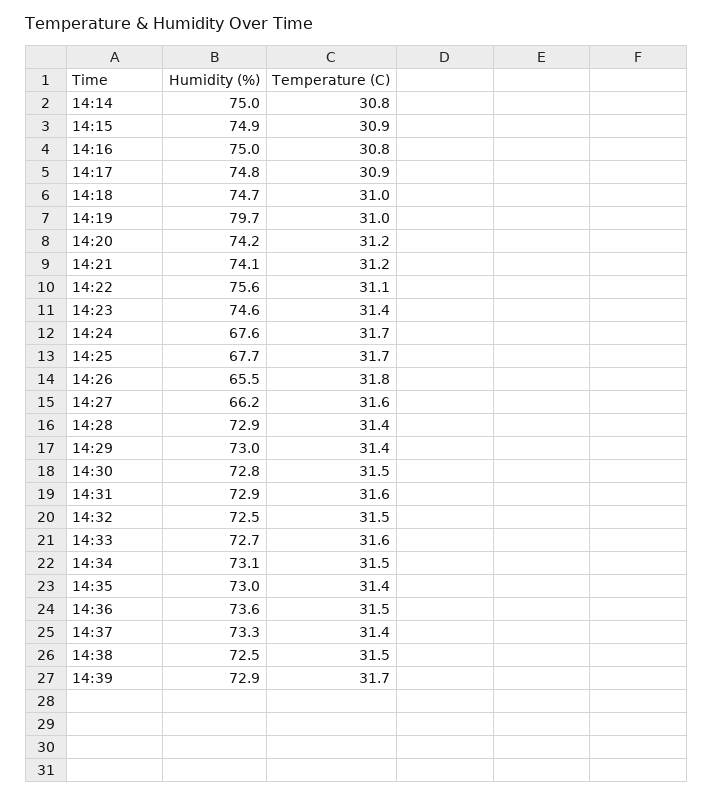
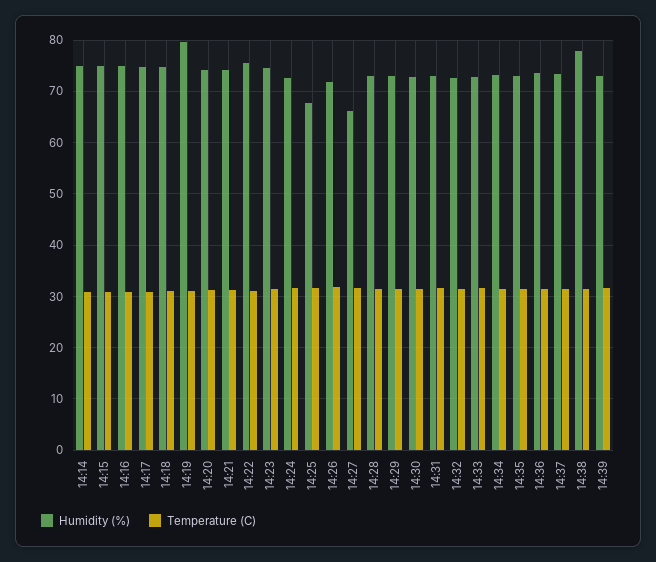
Humidity (%), 14:24: 67.6 -> 72
Humidity (%), 14:26: 65.5 -> 72
Humidity (%), 14:38: 72.5 -> 78

